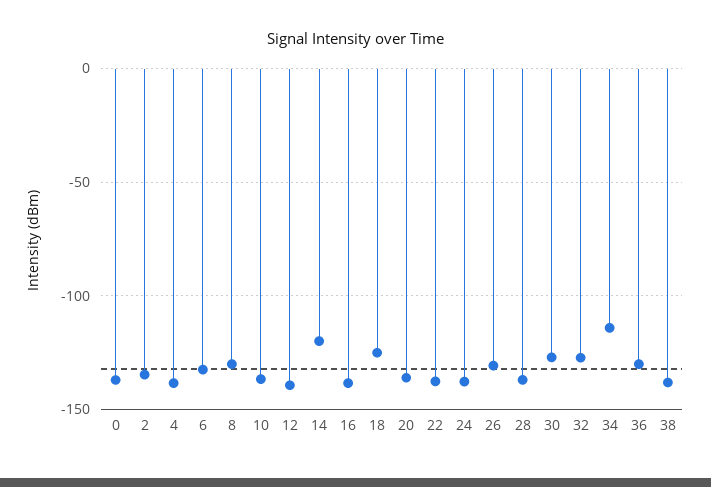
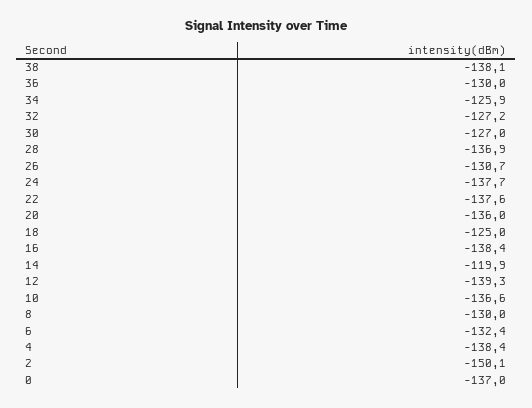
2: -135 -> -150.1
34: -115 -> -125.9

